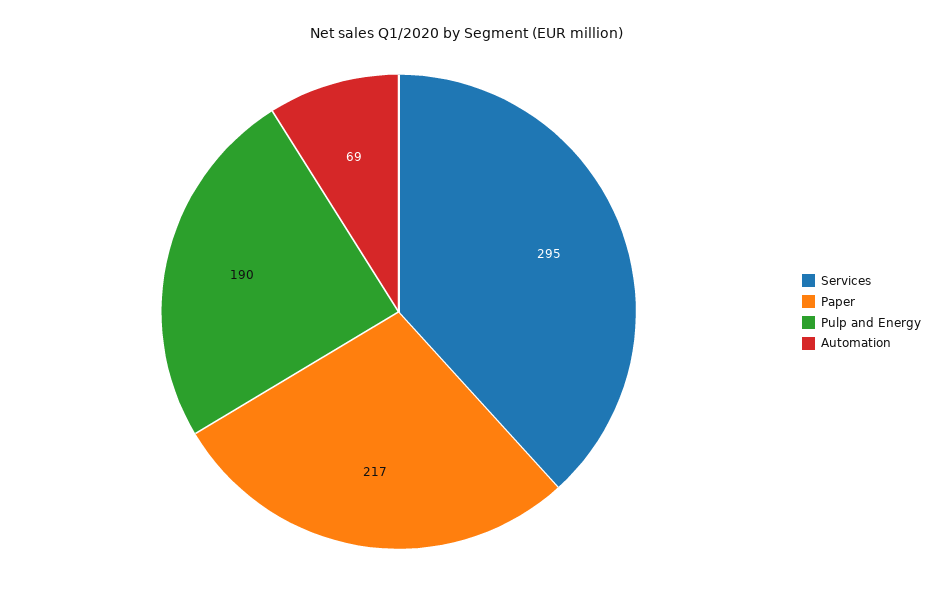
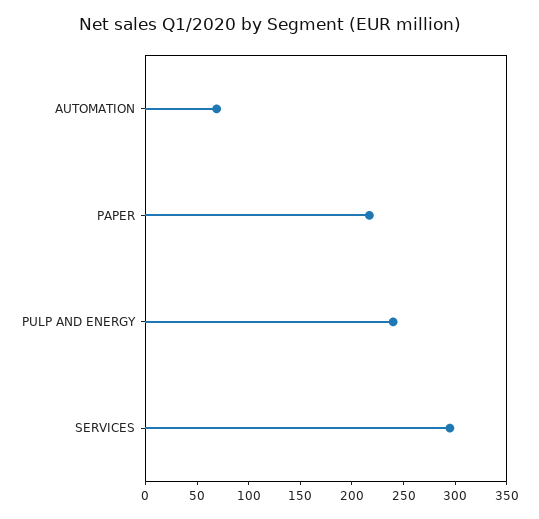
Pulp and Energy: 190 -> 240

